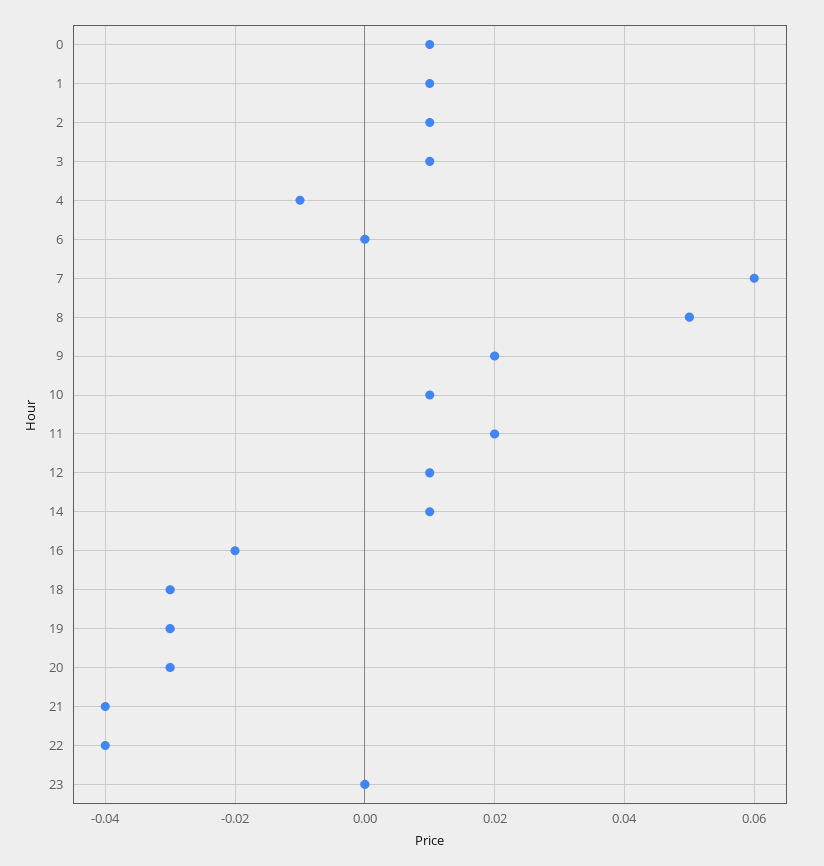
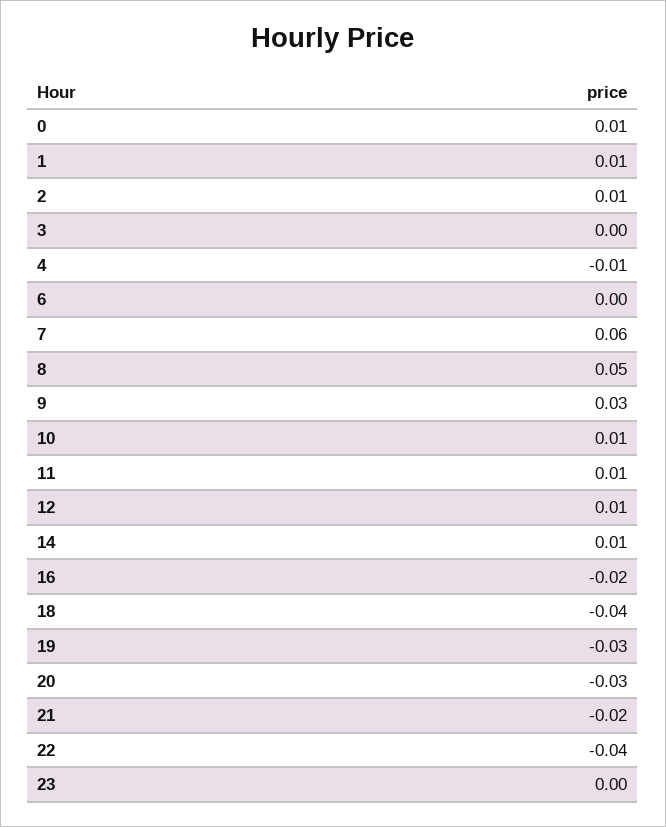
3: 0.01 -> 0
9: 0.02 -> 0.03
11: 0.02 -> 0.01
18: -0.03 -> -0.04
21: -0.04 -> -0.02

